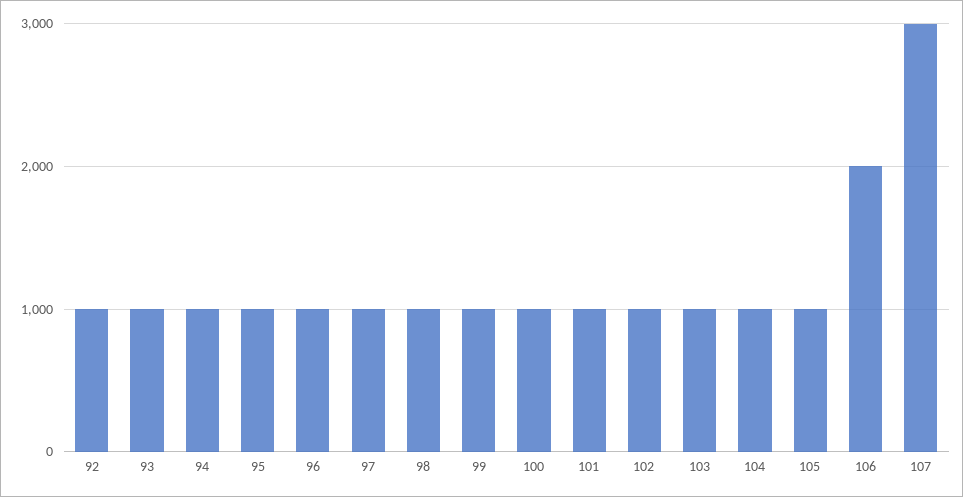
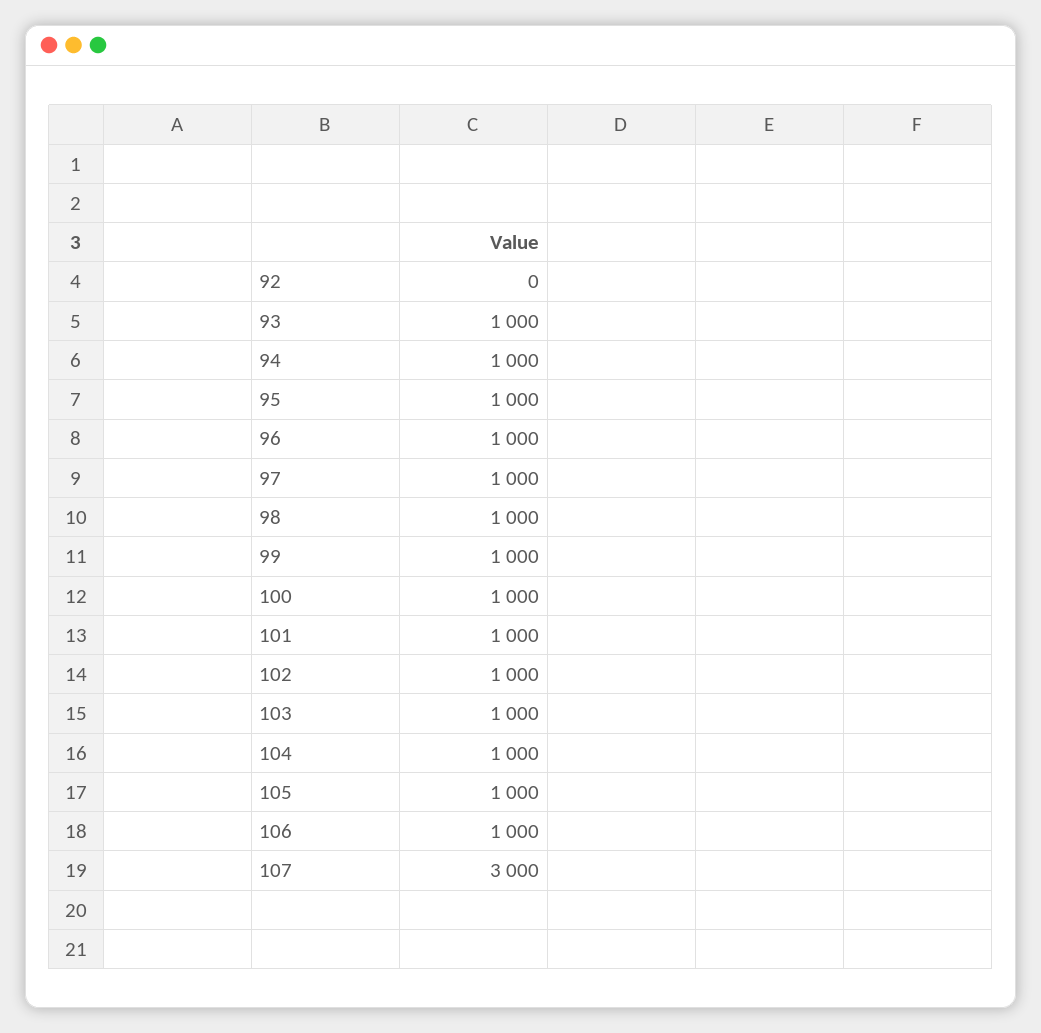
92: 1000 -> 0
106: 2000 -> 1000

